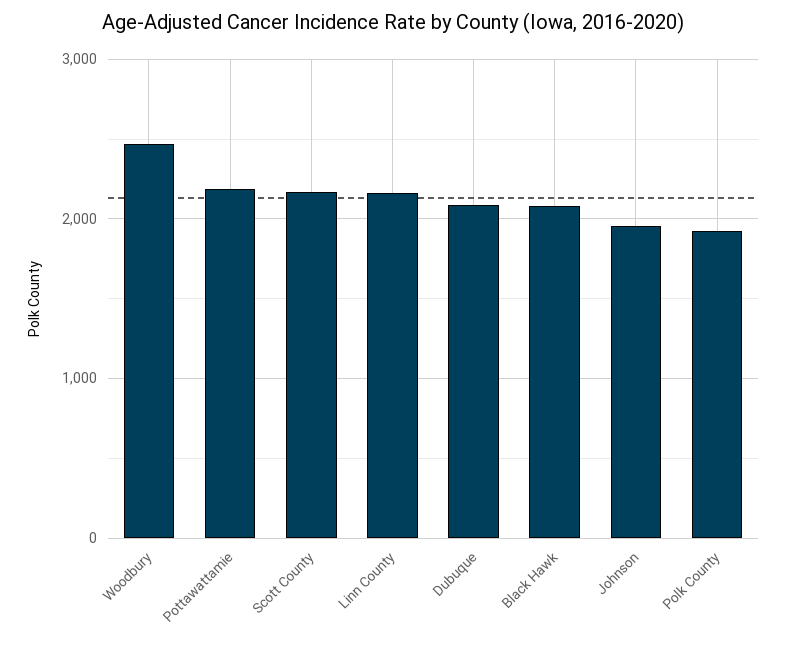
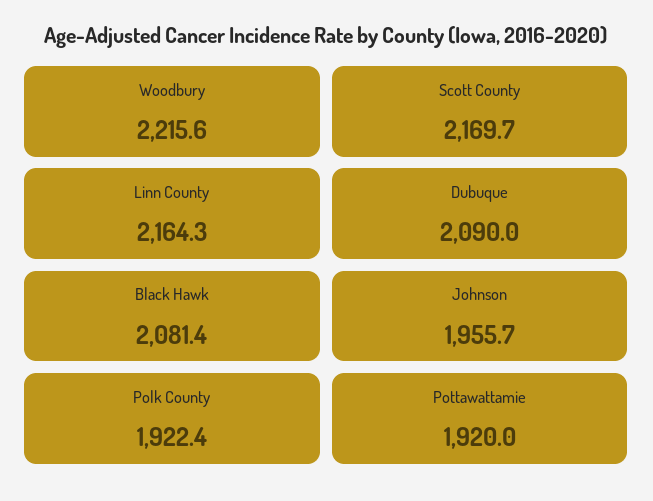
Woodbury: 2500 -> 2215.6
Pottawattamie: 2200 -> 1920

